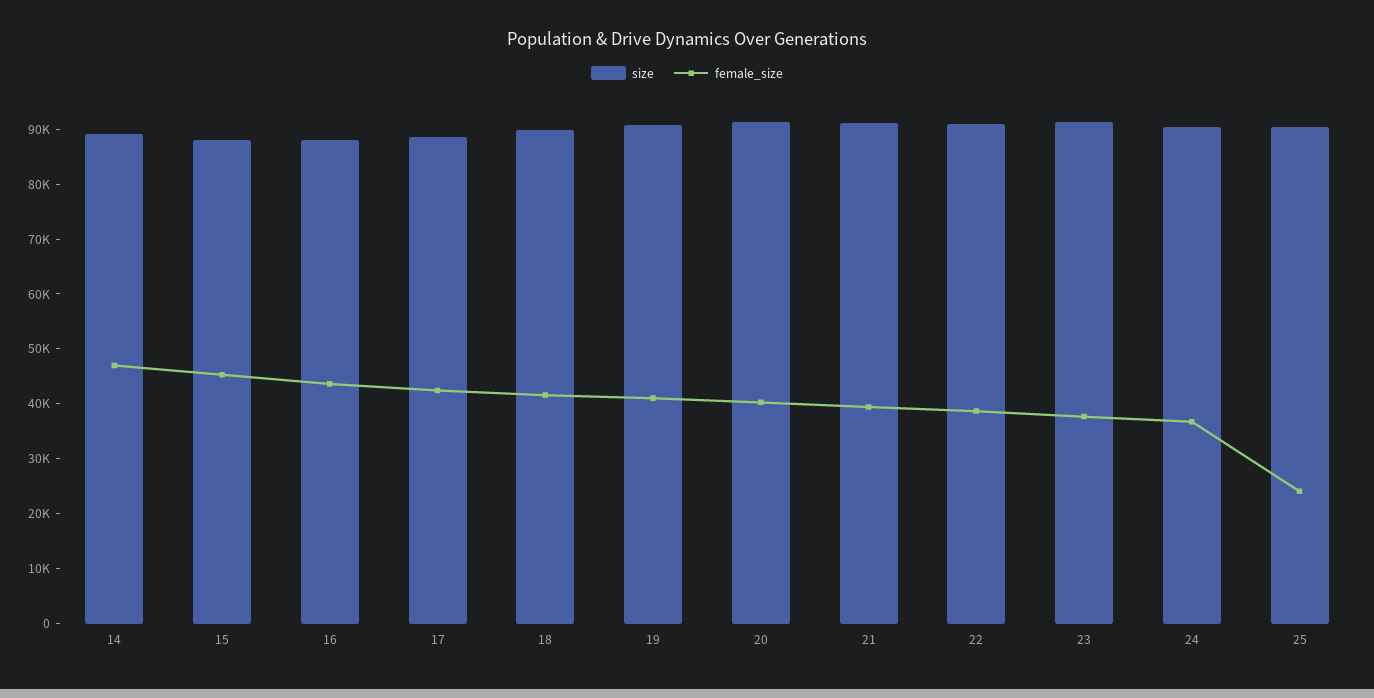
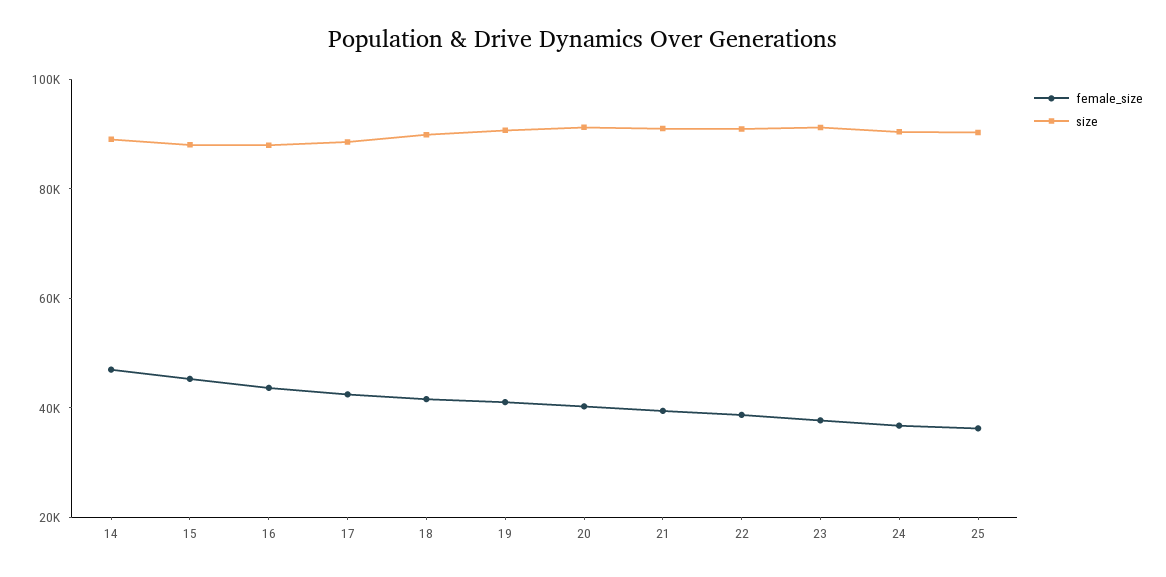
female_size, 25: 24000 -> 35000

